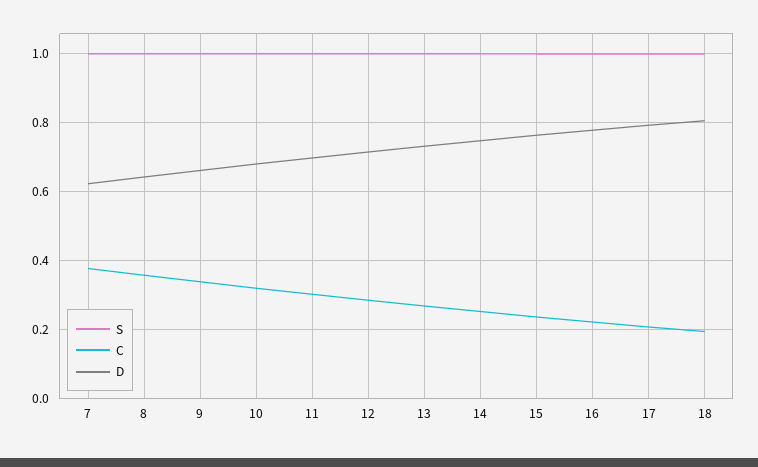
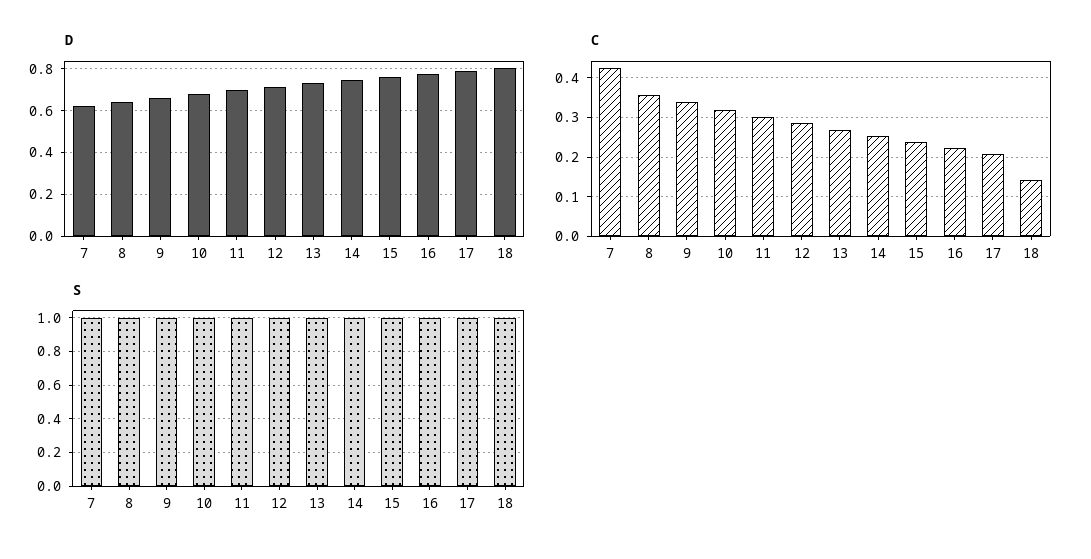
C, 7: 0.38 -> 0.42
C, 18: 0.2 -> 0.14

